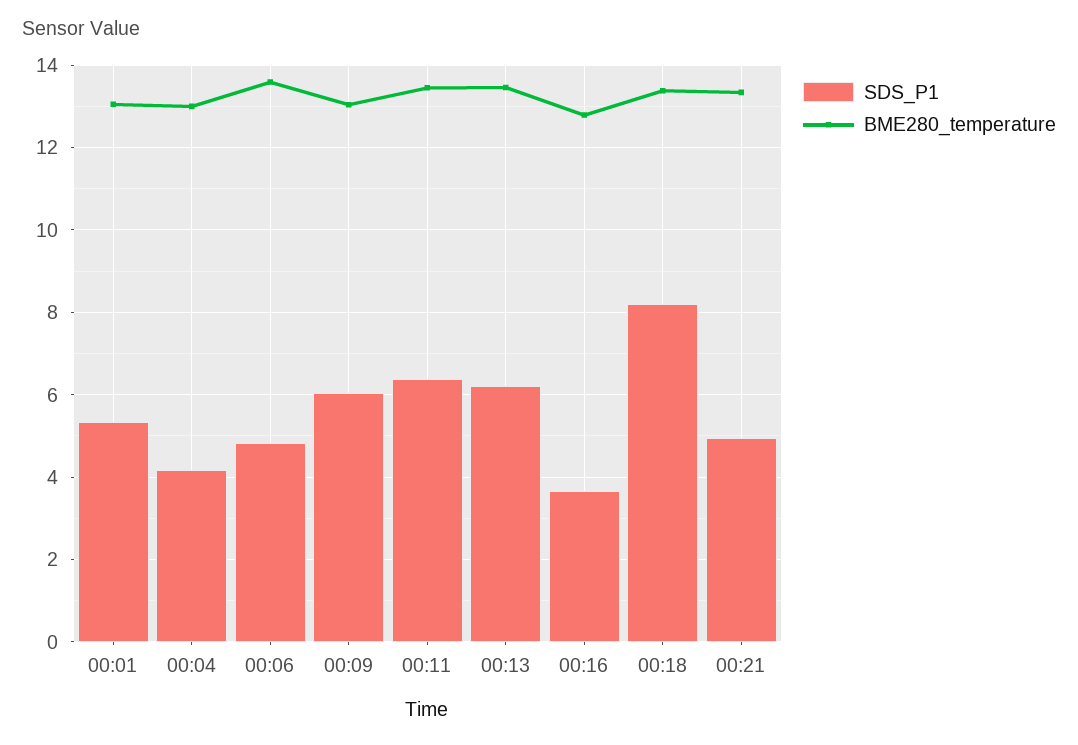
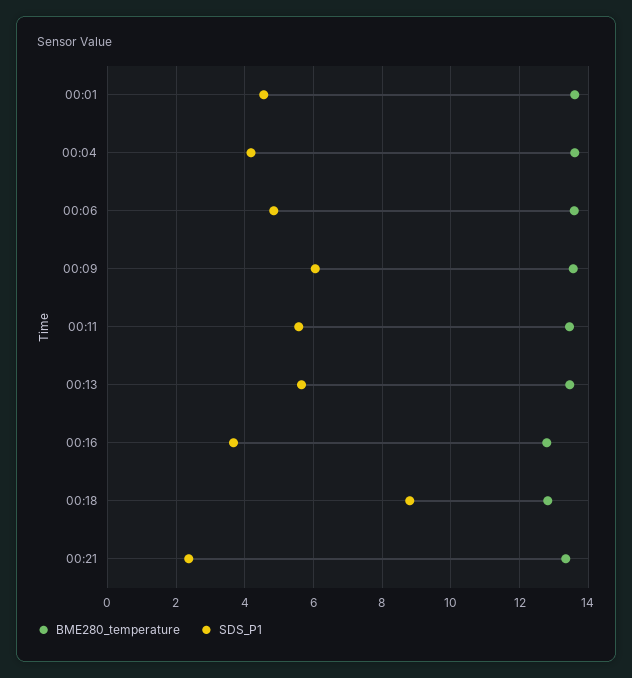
SDS_P1, 00:01: 5.4 -> 4.6
BME280_temperature, 00:01: 13 -> 13.6
BME280_temperature, 00:04: 13 -> 13.6
BME280_temperature, 00:09: 13 -> 13.6
SDS_P1, 00:11: 6.4 -> 5.6
SDS_P1, 00:13: 6.2 -> 5.6
SDS_P1, 00:18: 8.2 -> 8.8
BME280_temperature, 00:18: 13.4 -> 12.8
SDS_P1, 00:21: 5 -> 2.4

